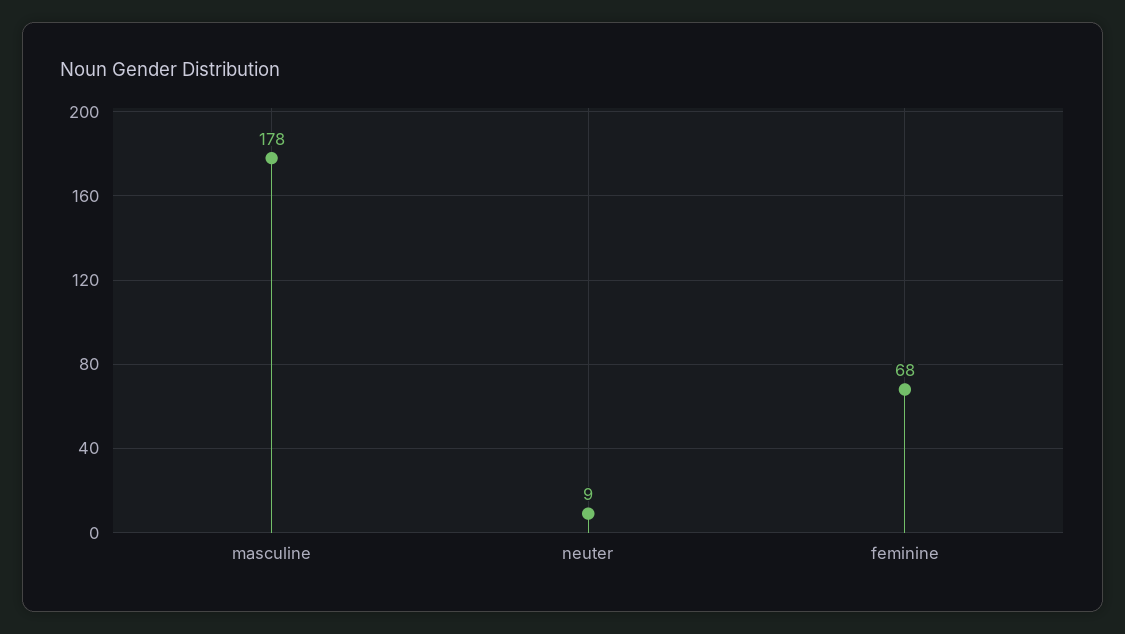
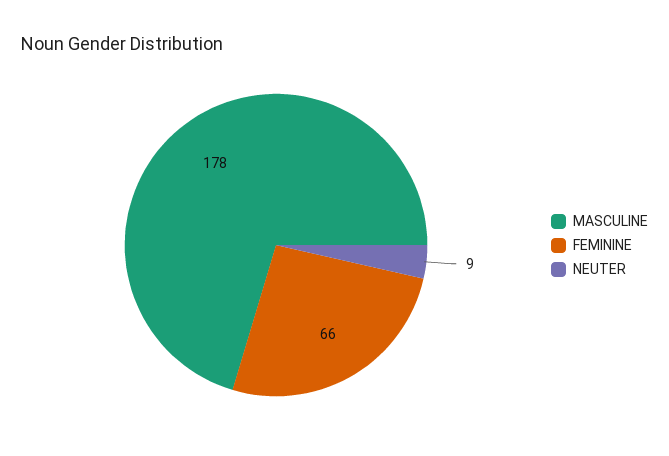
feminine: 68 -> 66

